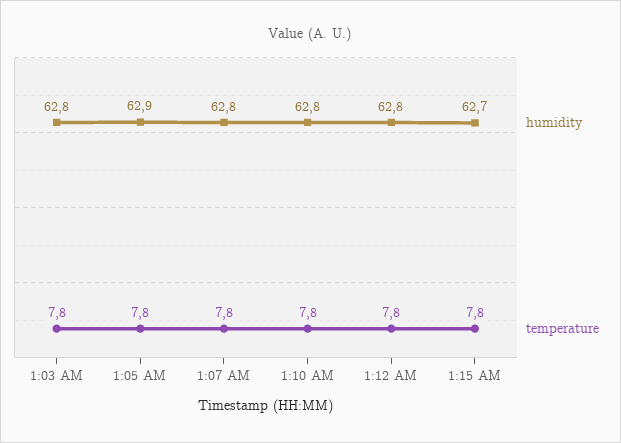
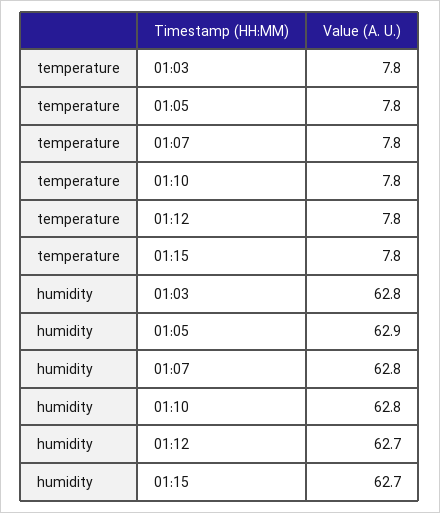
humidity, 1:12 AM: 62.8 -> 62.7

